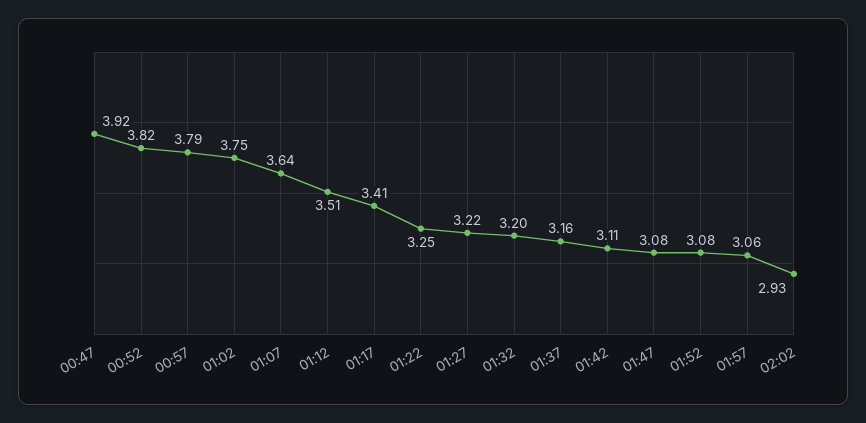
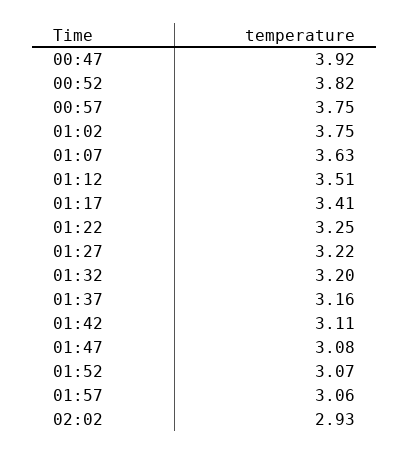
00:57: 3.79 -> 3.75
01:07: 3.64 -> 3.63
01:52: 3.08 -> 3.07

